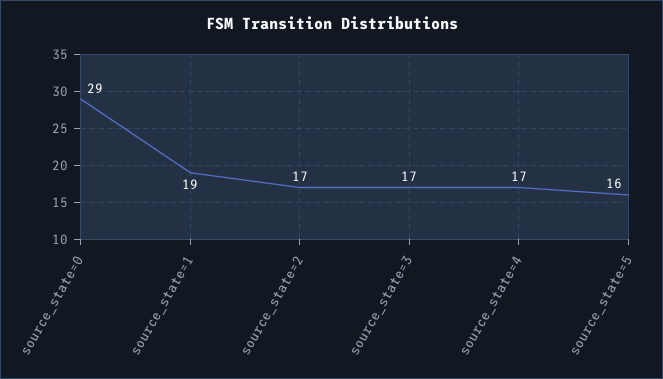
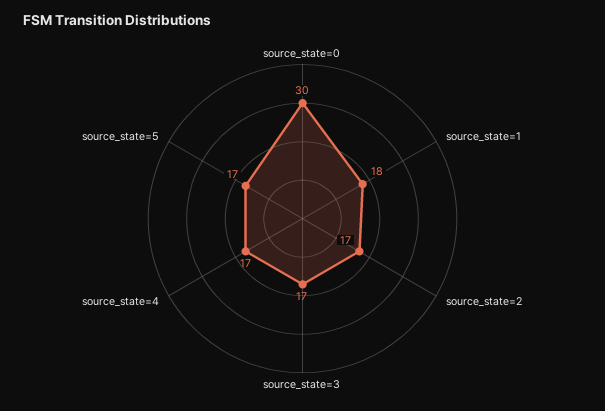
source_state=0: 29 -> 30
source_state=1: 19 -> 18
source_state=5: 16 -> 17

